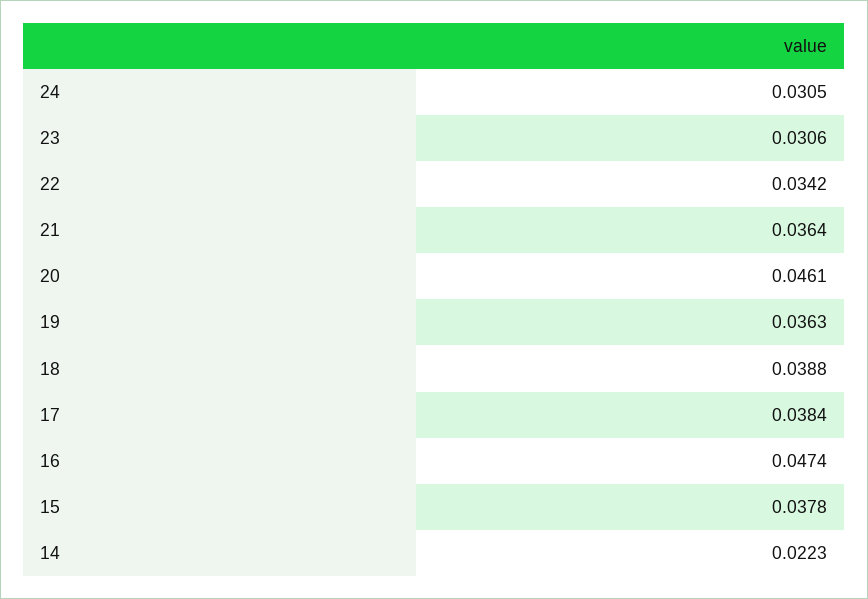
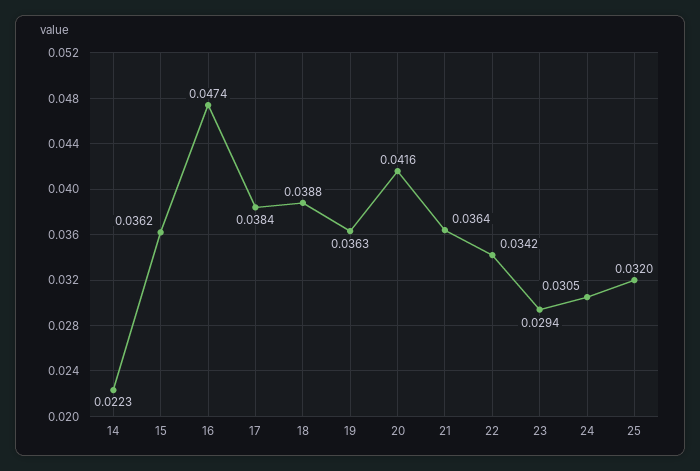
23: 0.0306 -> 0.0294
20: 0.0461 -> 0.0416
15: 0.0378 -> 0.0362
25: none -> 0.032

